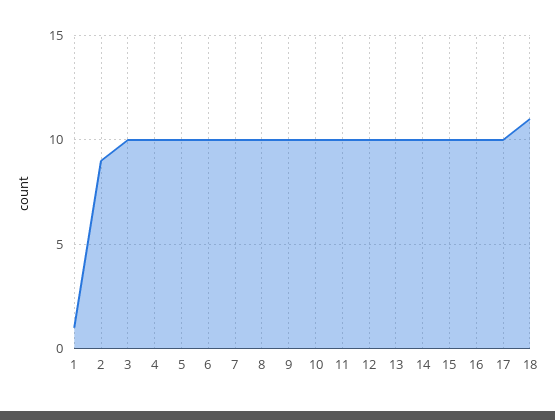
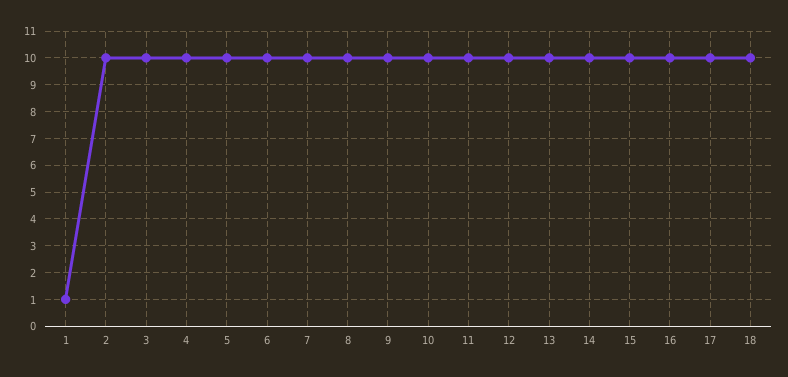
2: 9 -> 10
18: 11 -> 10

